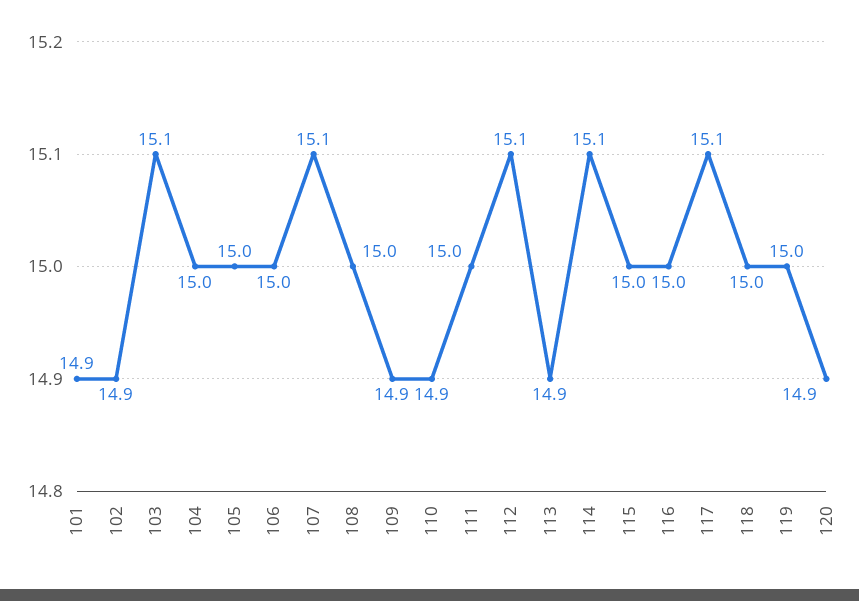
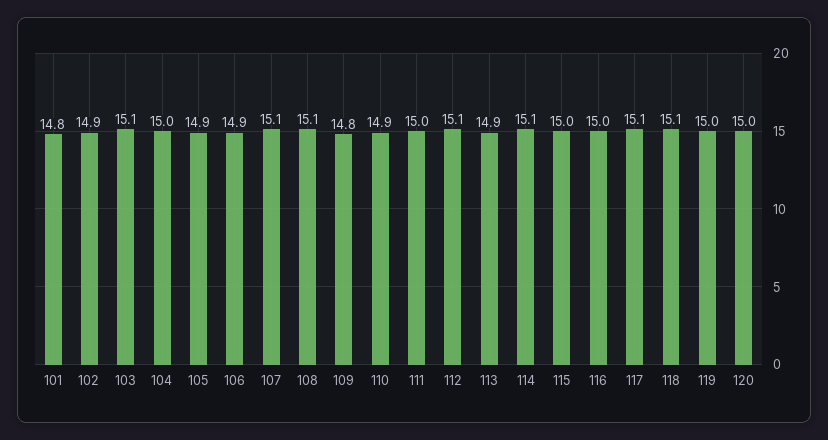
101: 14.9 -> 14.8
105: 15 -> 14.9
106: 15 -> 14.9
108: 15 -> 15.1
109: 14.9 -> 14.8
118: 15 -> 15.1
120: 14.9 -> 15

